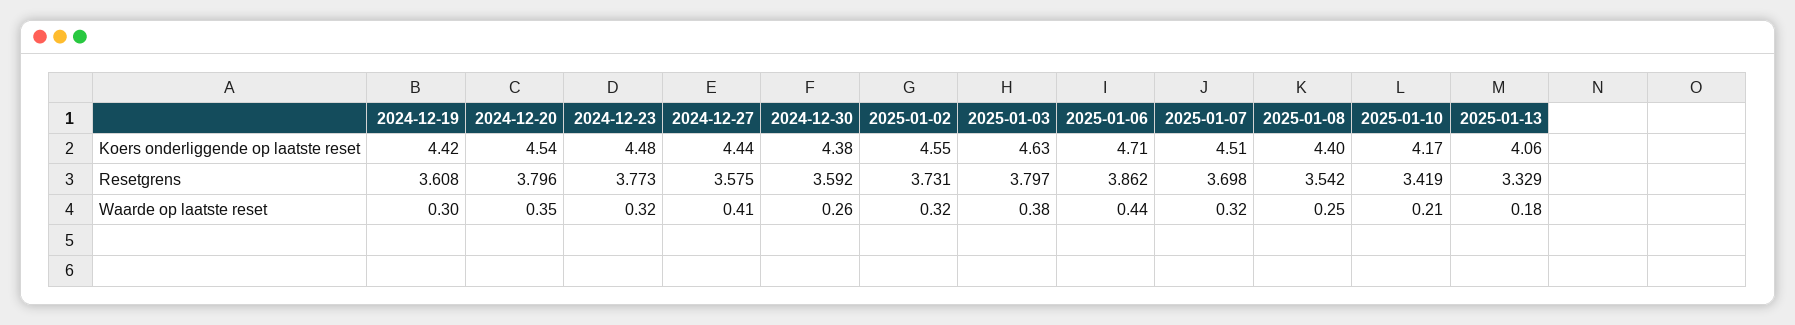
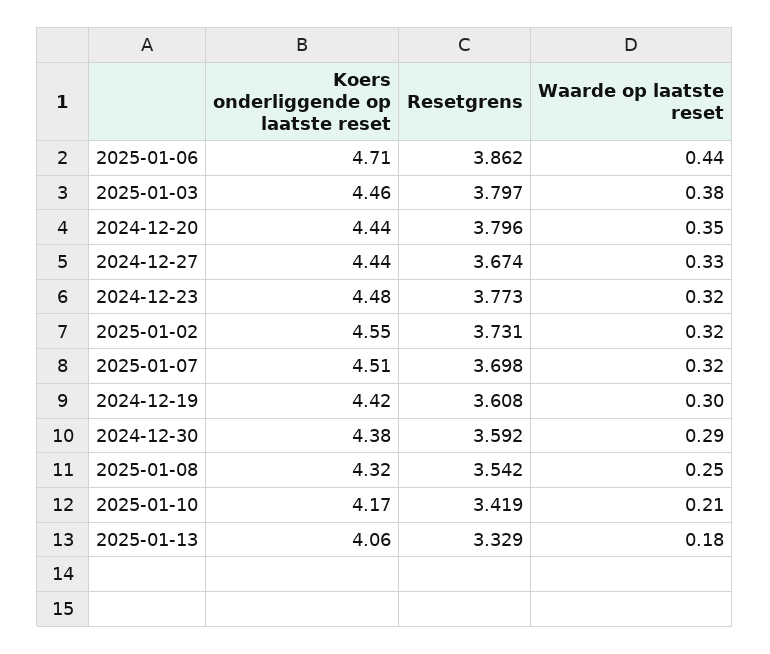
2024-12-20, Koers onderliggende op laatste reset: 4.54 -> 4.44
2025-01-03, Koers onderliggende op laatste reset: 4.63 -> 4.46
2025-01-08, Koers onderliggende op laatste reset: 4.4 -> 4.32
2024-12-27, Resetgrens: 3.575 -> 3.674
2024-12-27, Waarde op laatste reset: 0.41 -> 0.33
2024-12-30, Waarde op laatste reset: 0.26 -> 0.29

